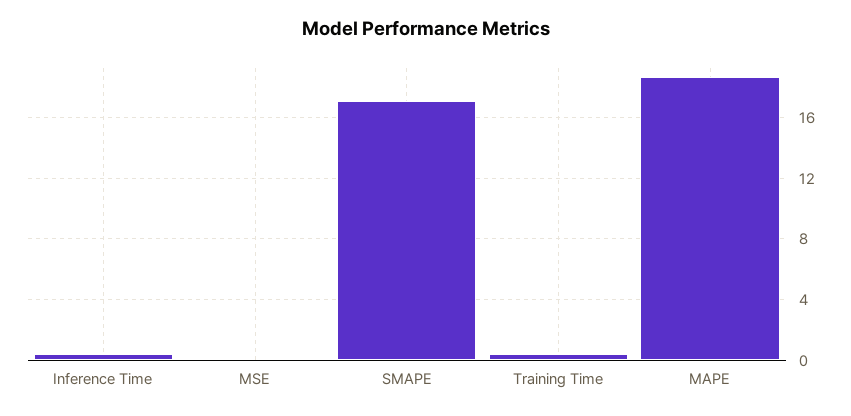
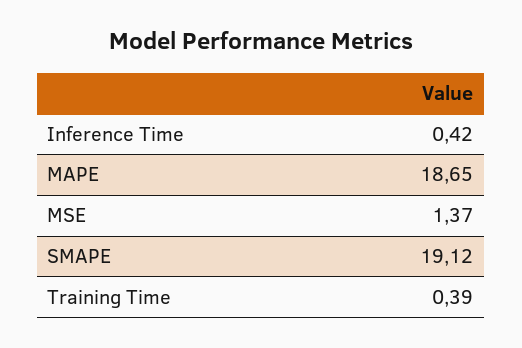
MSE: 0 -> 1.37
SMAPE: 17 -> 19.12

